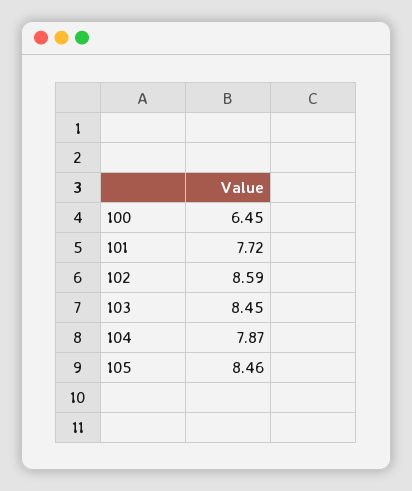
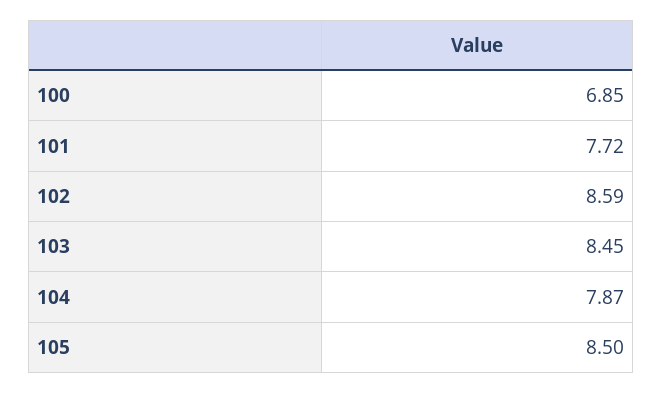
100: 6.45 -> 6.85
105: 8.46 -> 8.5

